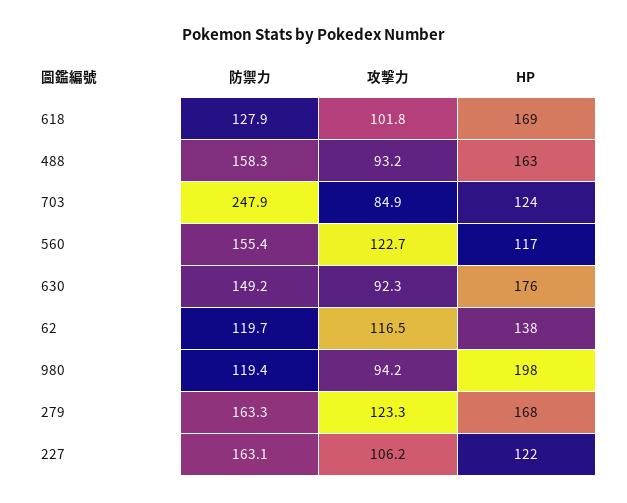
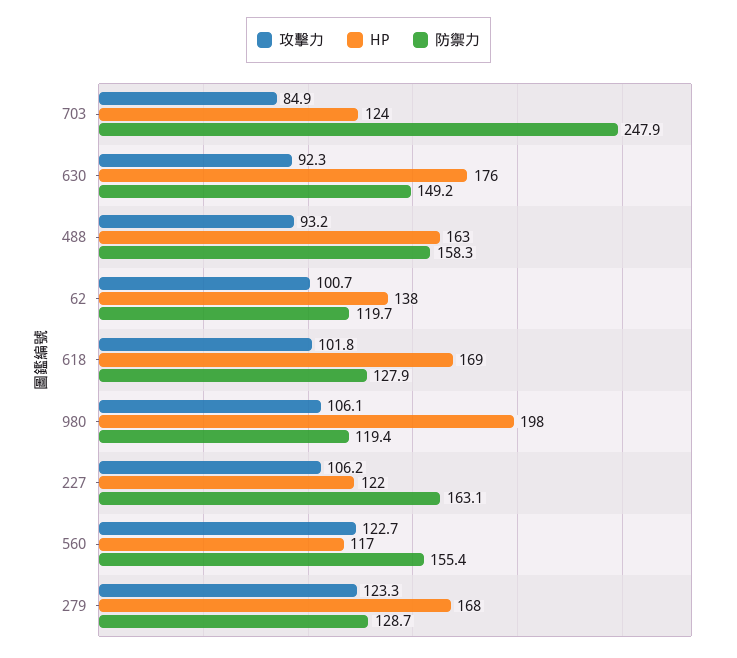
攻擊力, 62: 116.5 -> 100.7
攻擊力, 980: 94.2 -> 106.1
防禦力, 279: 163.3 -> 128.7

